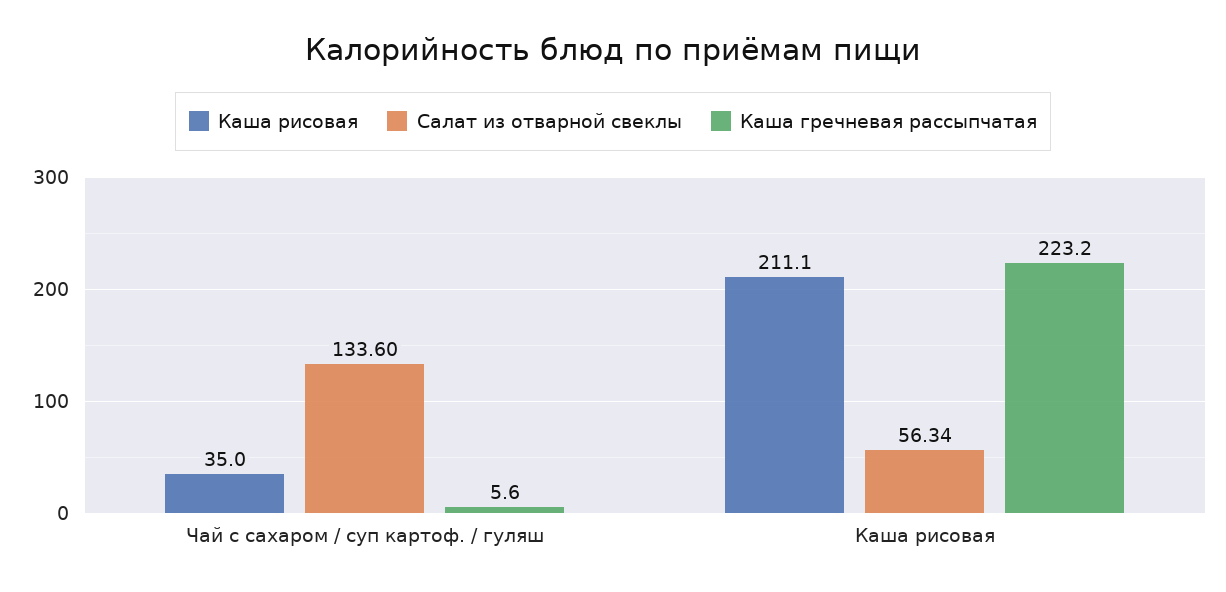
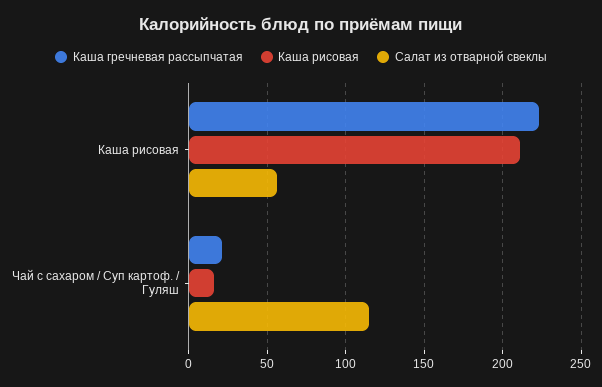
Каша рисовая, Чай с сахаром / суп картоф. / гуляш: 35 -> 15
Салат из отварной свеклы, Чай с сахаром / суп картоф. / гуляш: 133.6 -> 115
Каша гречневая рассыпчатая, Чай с сахаром / суп картоф. / гуляш: 5.6 -> 20

